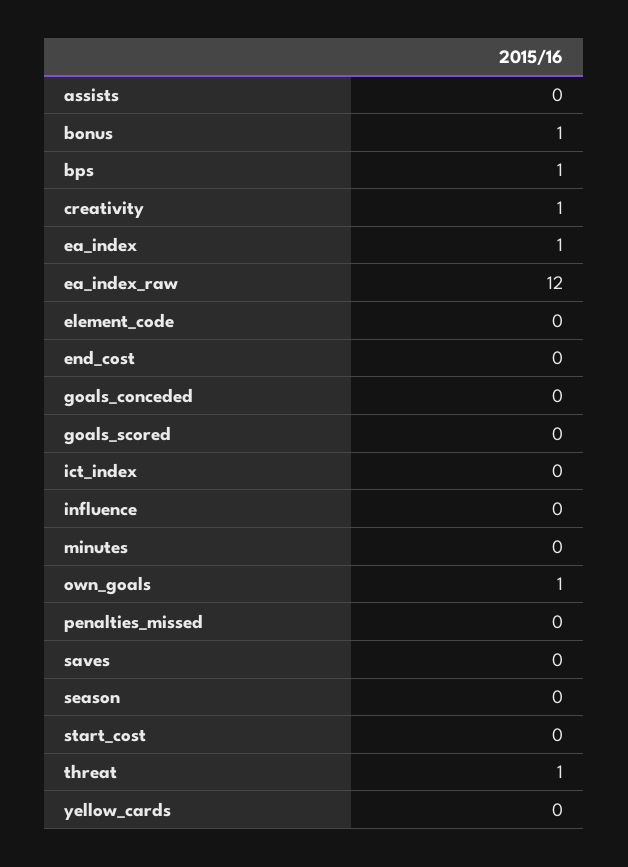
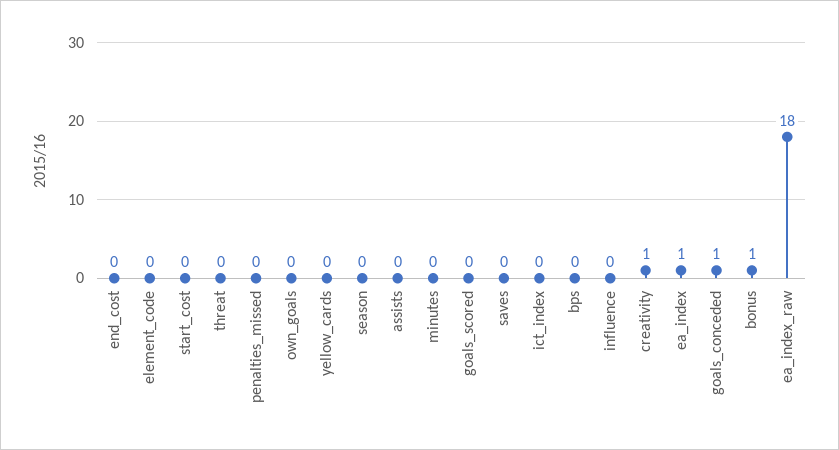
bps: 1 -> 0
ea_index_raw: 12 -> 18
goals_conceded: 0 -> 1
own_goals: 1 -> 0
threat: 1 -> 0

